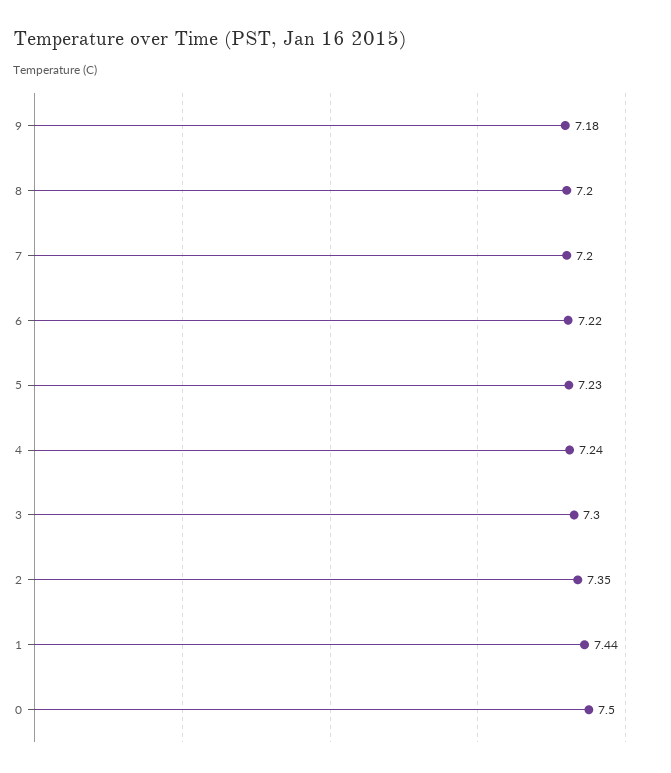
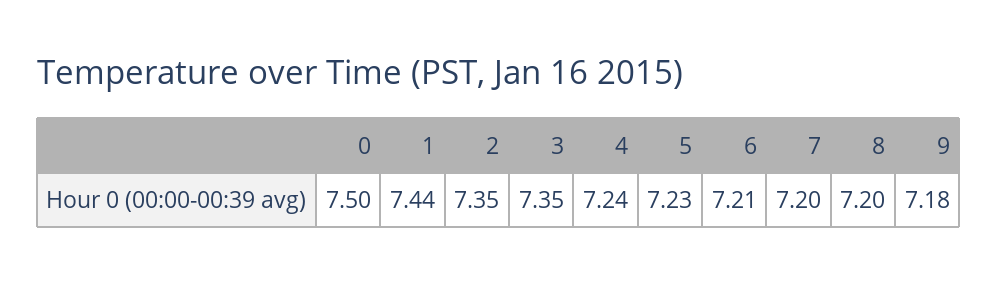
6: 7.22 -> 7.21
3: 7.3 -> 7.35

